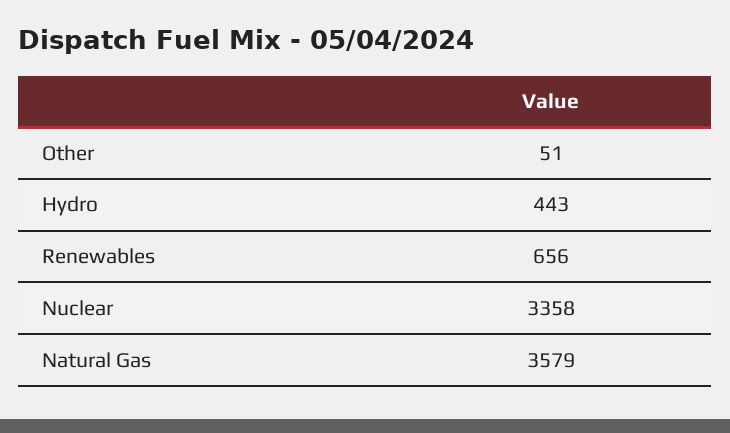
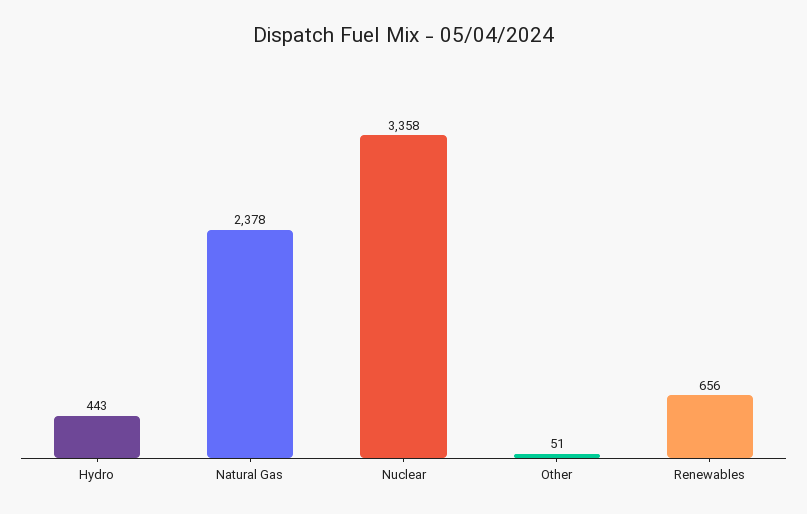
Natural Gas: 3579 -> 2378

